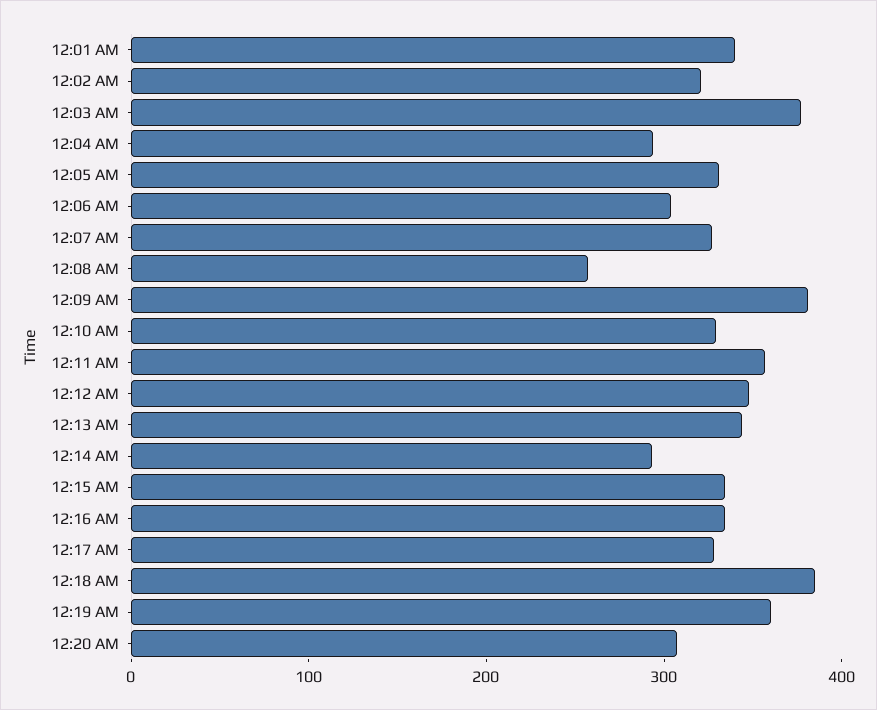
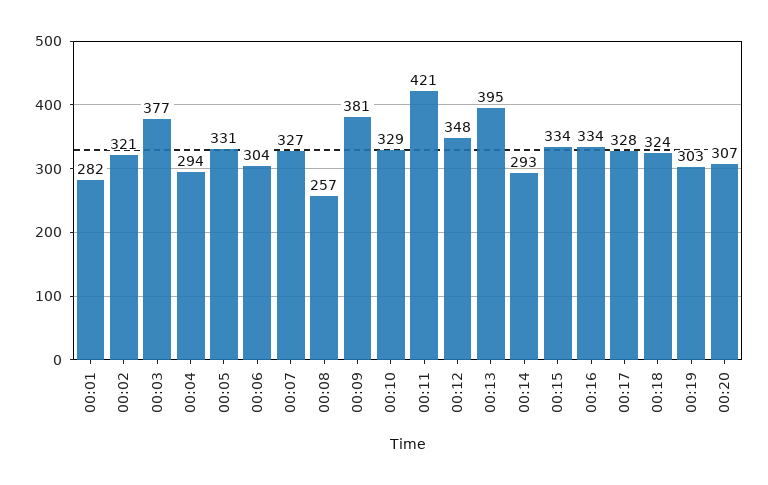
12:01 AM: 340 -> 282
12:11 AM: 360 -> 421
12:13 AM: 340 -> 395
12:18 AM: 380 -> 324
12:19 AM: 360 -> 303

